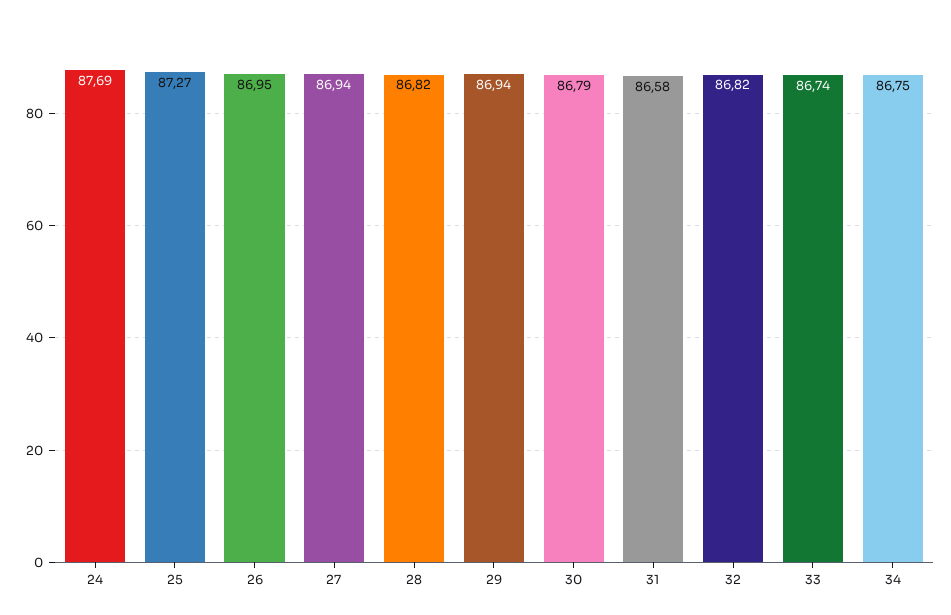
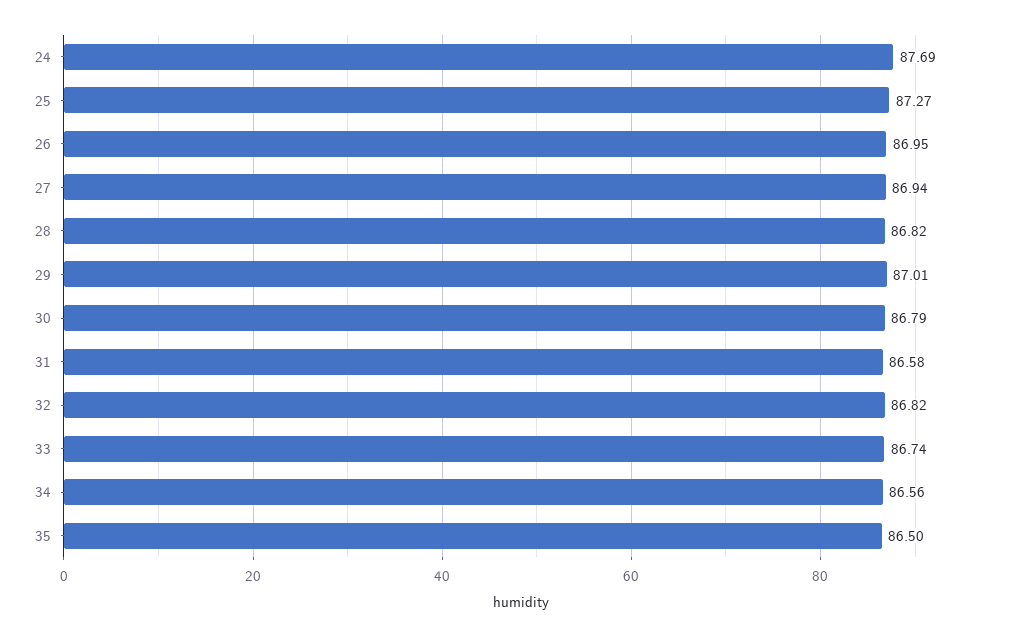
29: 86.94 -> 87.01
34: 86.75 -> 86.56
35: none -> 86.5

